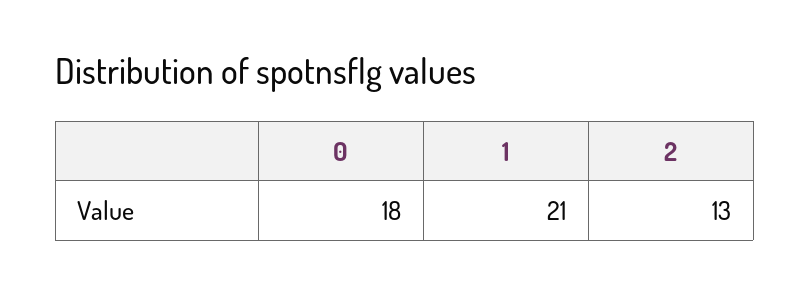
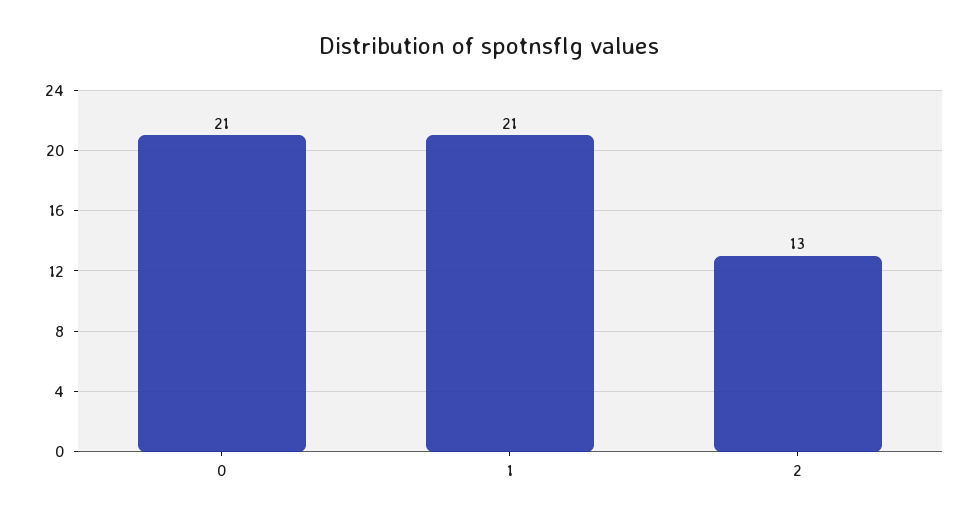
0: 18 -> 21

